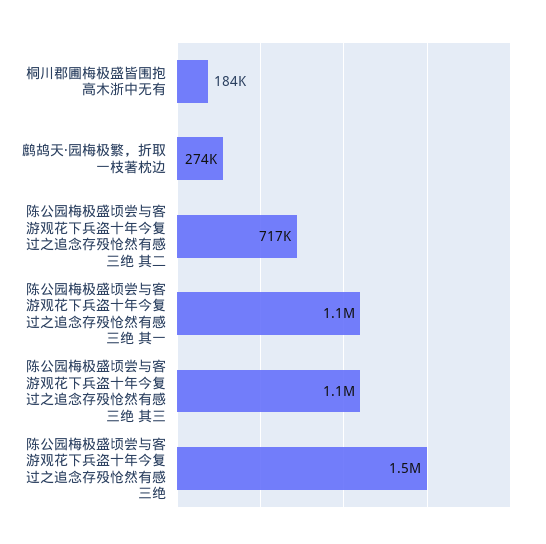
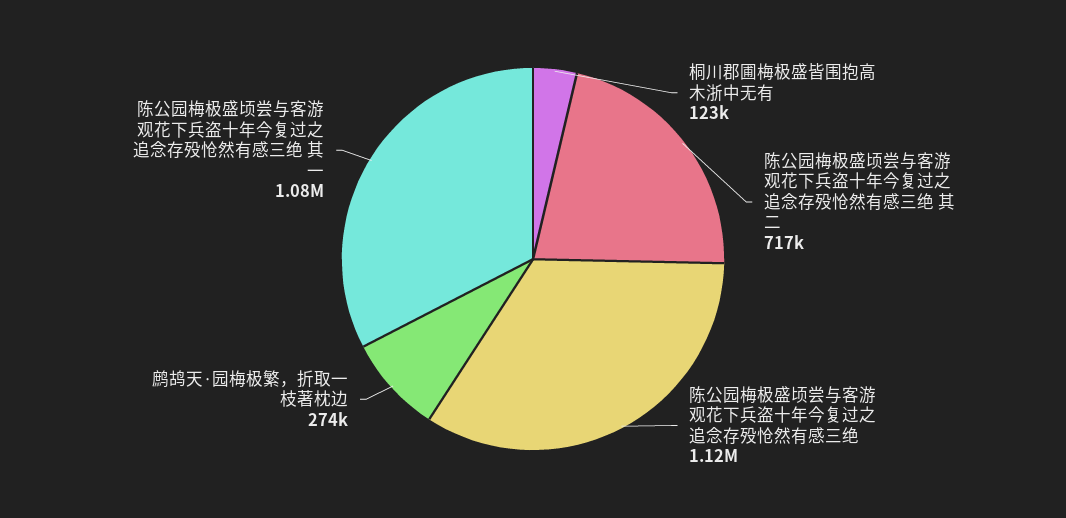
桐川郡圃梅极盛皆围抱高木浙中无有: 184000 -> 123000
陈公园梅极盛顷尝与客游观花下兵盗十年今复过之追念存殁怆然有感三绝 其三: 1100000 -> none
陈公园梅极盛顷尝与客游观花下兵盗十年今复过之追念存殁怆然有感三绝: 1500000 -> 1120000

